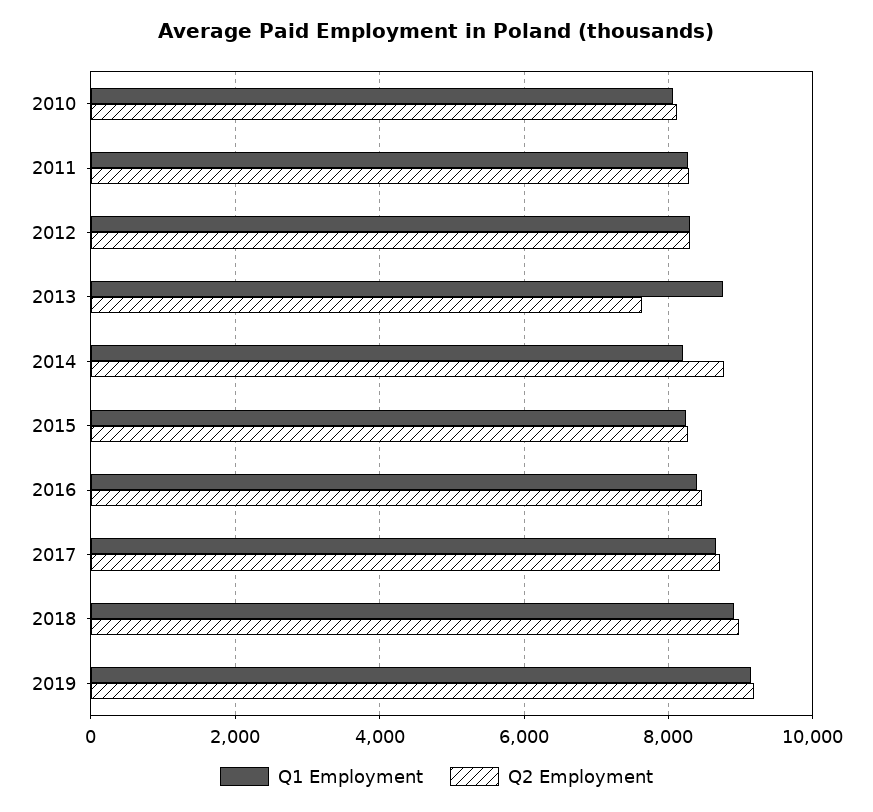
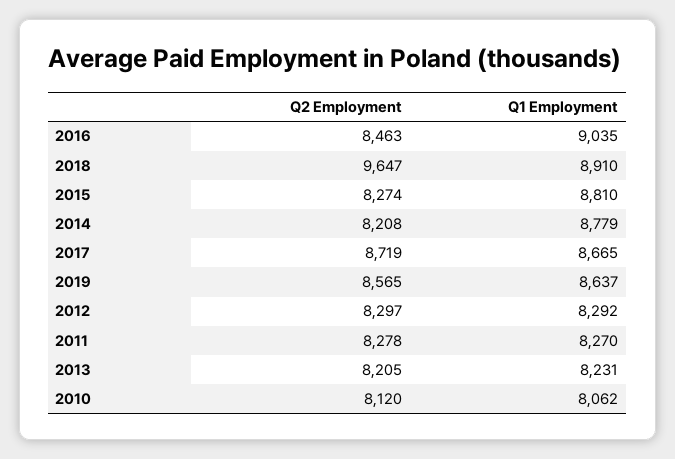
Q1 Employment, 2013: 8800 -> 8231
Q2 Employment, 2013: 7600 -> 8205
Q1 Employment, 2014: 8200 -> 8779
Q2 Employment, 2014: 8800 -> 8208
Q1 Employment, 2015: 8200 -> 8810
Q1 Employment, 2016: 8400 -> 9035
Q2 Employment, 2018: 9000 -> 9647
Q1 Employment, 2019: 9200 -> 8637
Q2 Employment, 2019: 9200 -> 8565

